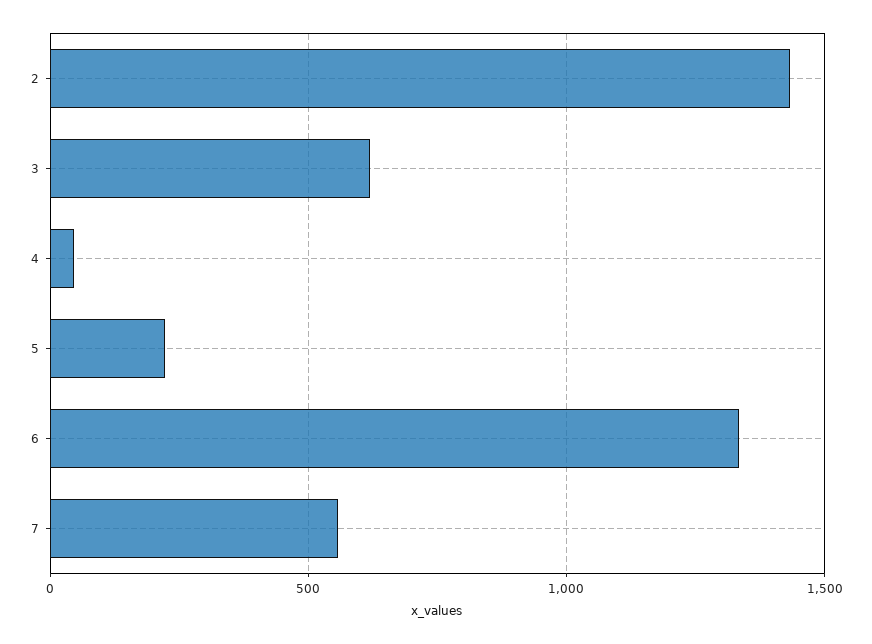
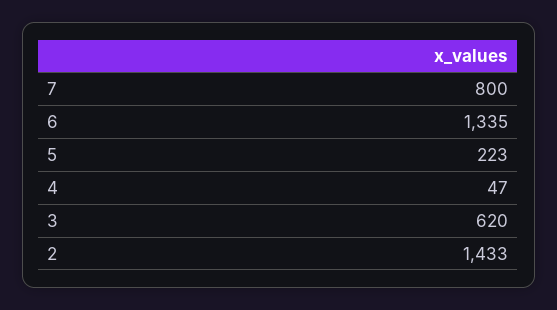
7: 550 -> 800

